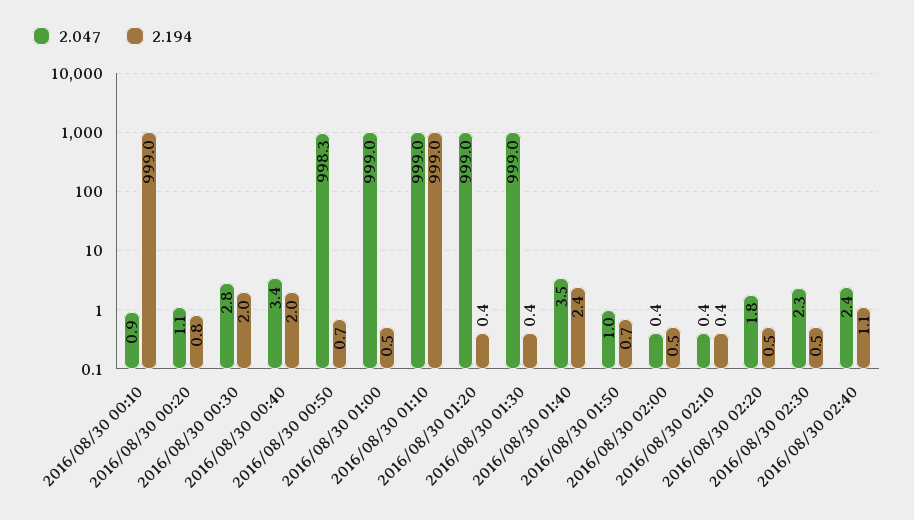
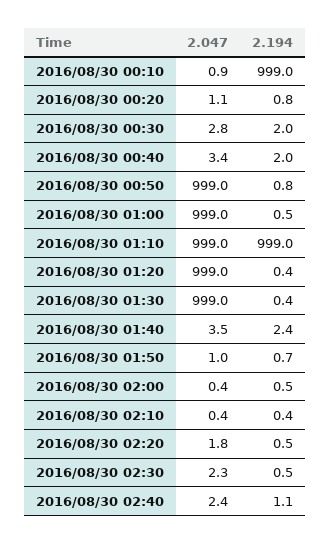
2.047, 2016/08/30 00:50: 998.3 -> 999
2.194, 2016/08/30 00:50: 0.7 -> 0.8

